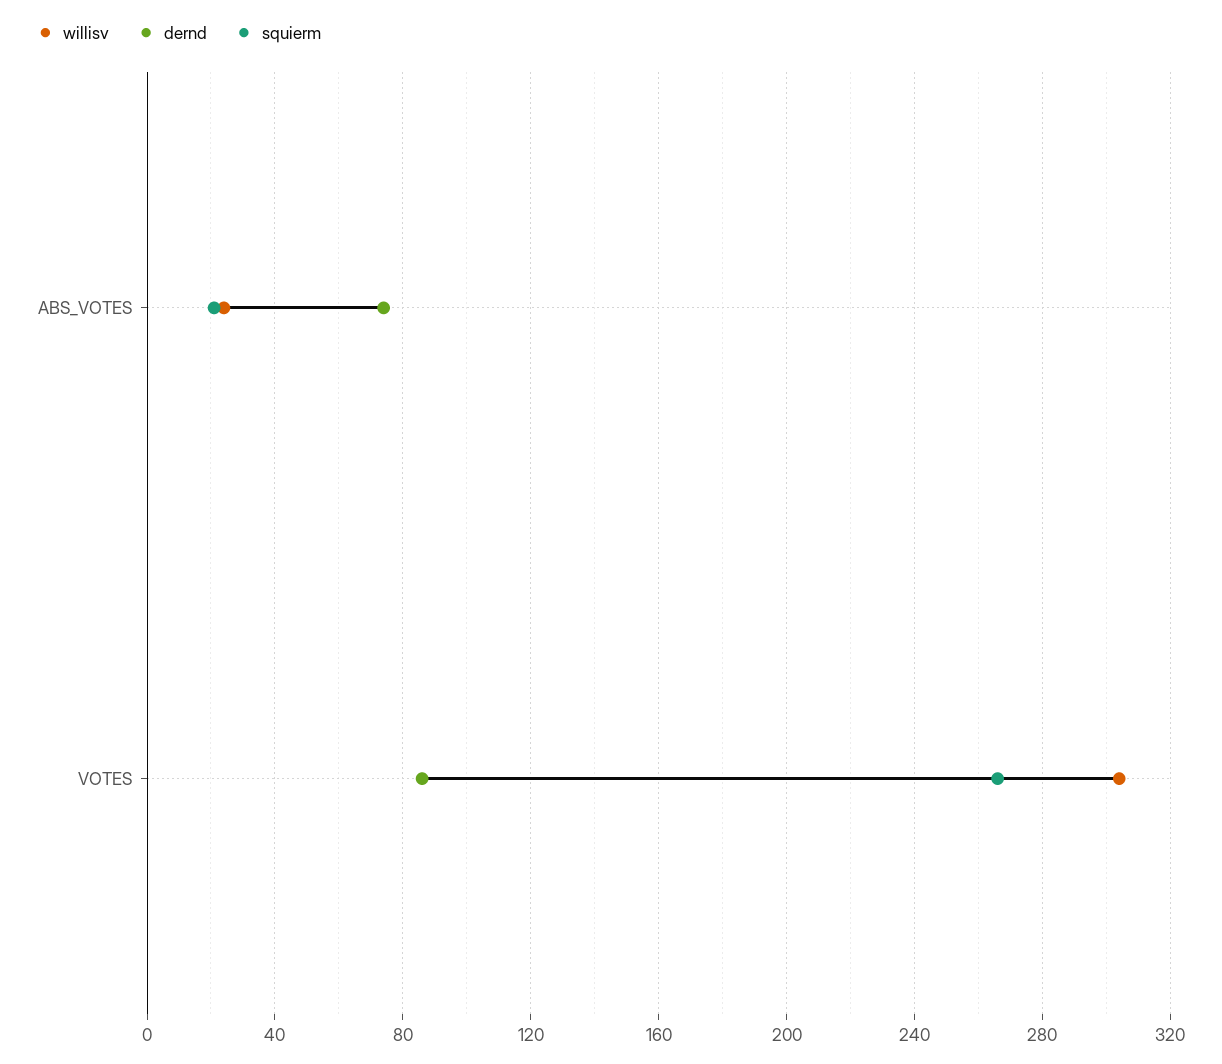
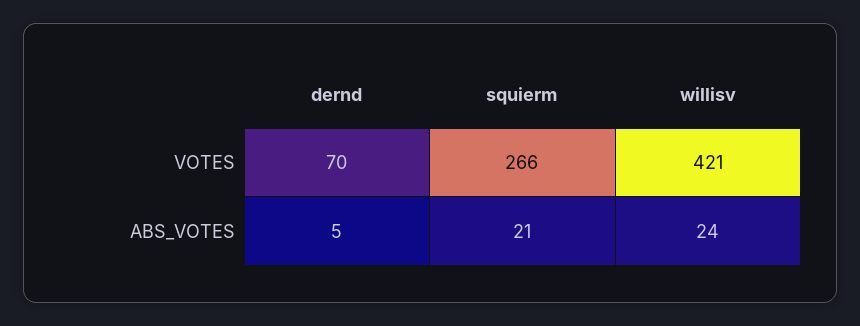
dernd, ABS_VOTES: 75 -> 5
willisv, VOTES: 305 -> 421
dernd, VOTES: 85 -> 70

